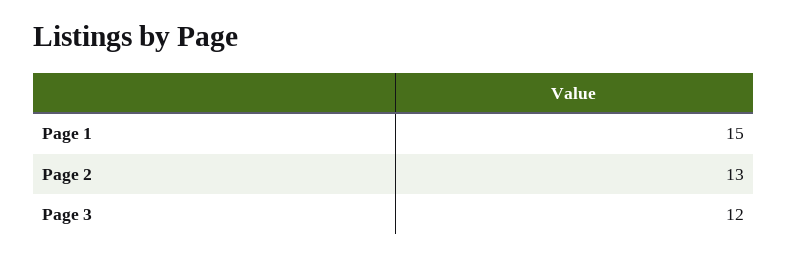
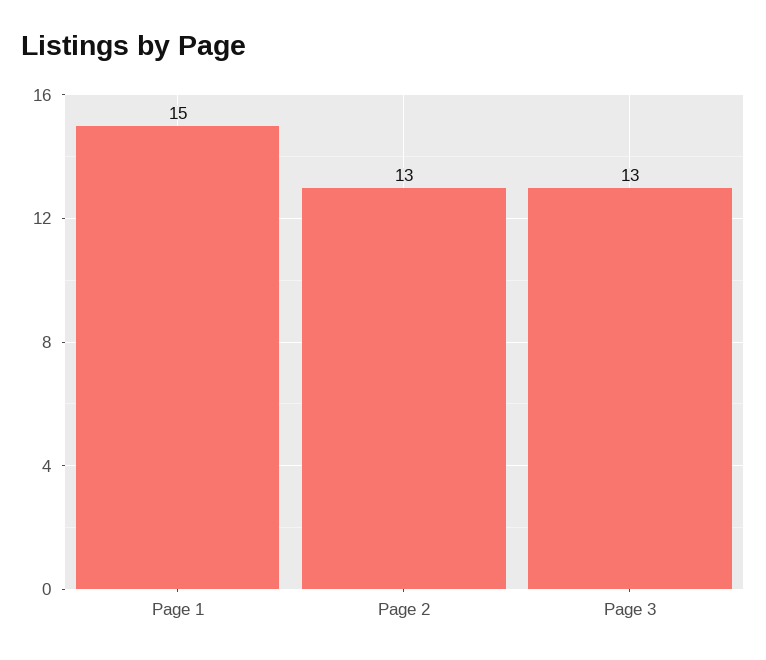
Page 3: 12 -> 13

